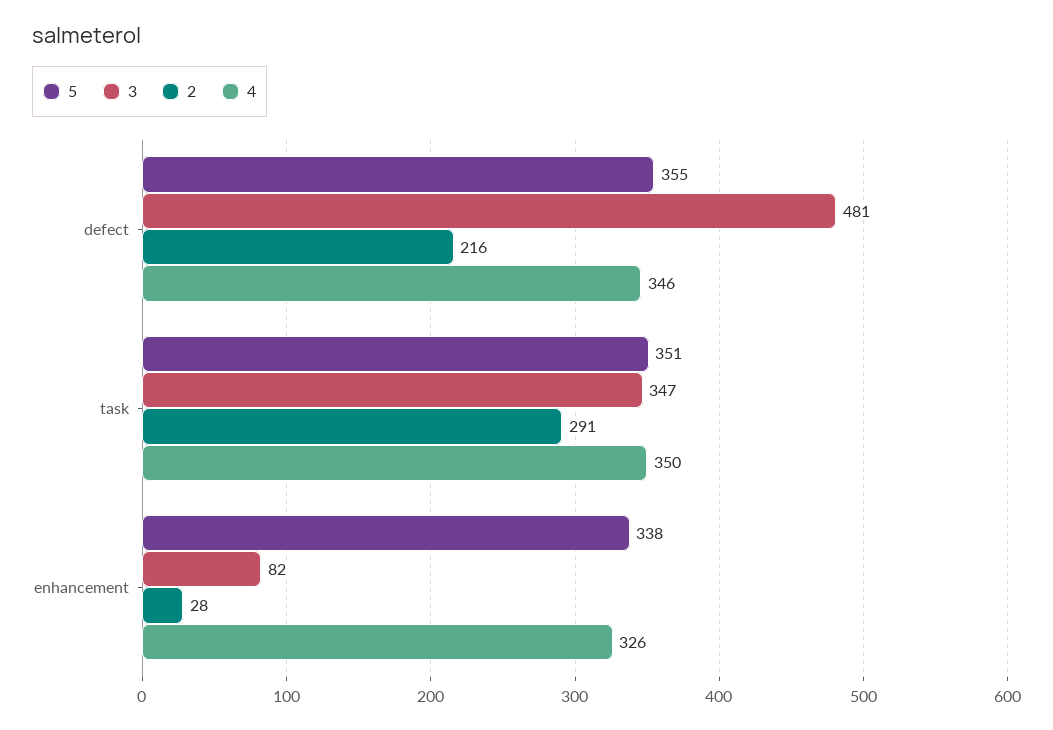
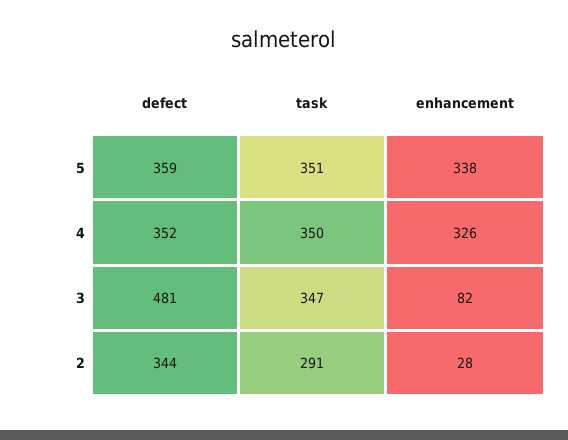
5, defect: 355 -> 359
2, defect: 216 -> 344
4, defect: 346 -> 352

